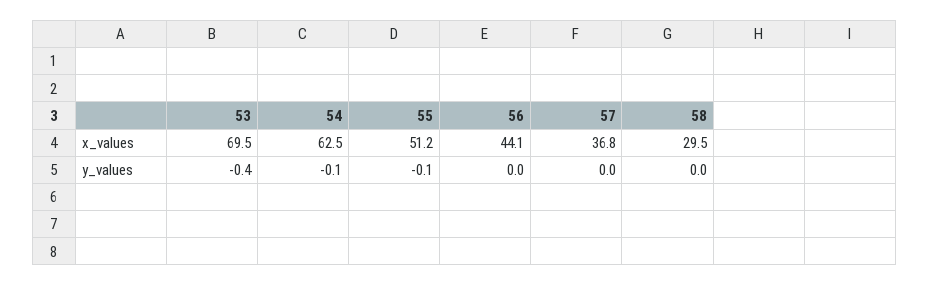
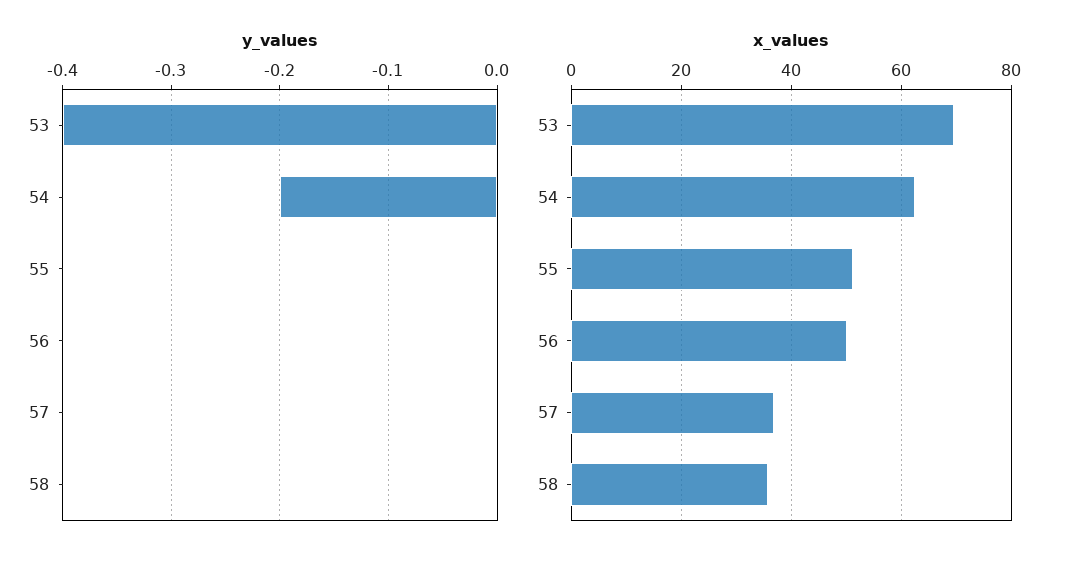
x_values, 56: 44.1 -> 50
x_values, 58: 29.5 -> 36
y_values, 54: -0.1 -> -0.2
y_values, 55: -0.1 -> 0

